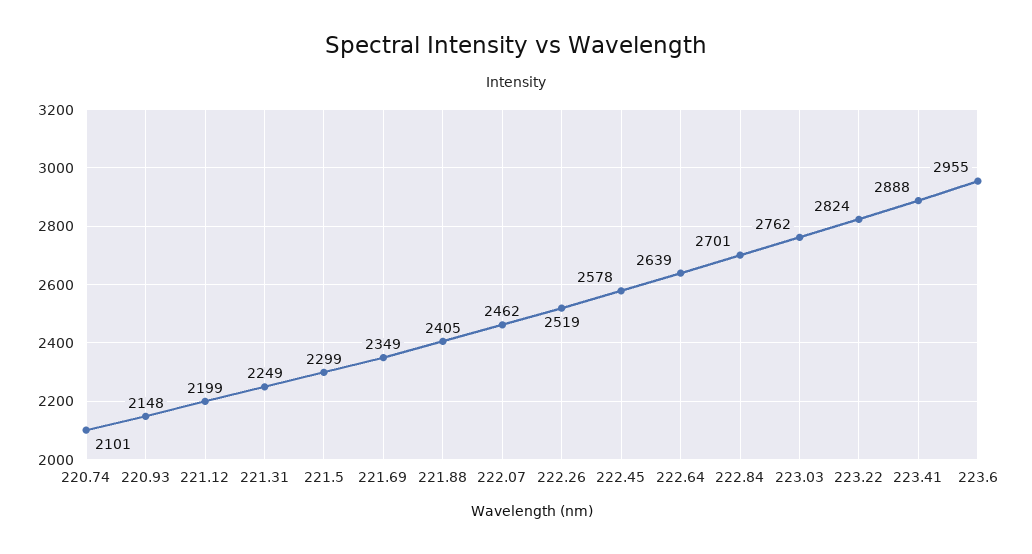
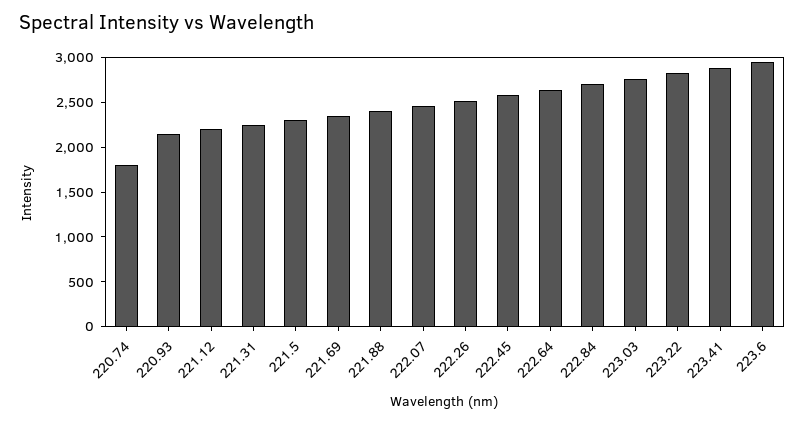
220.74: 2101 -> 1800

